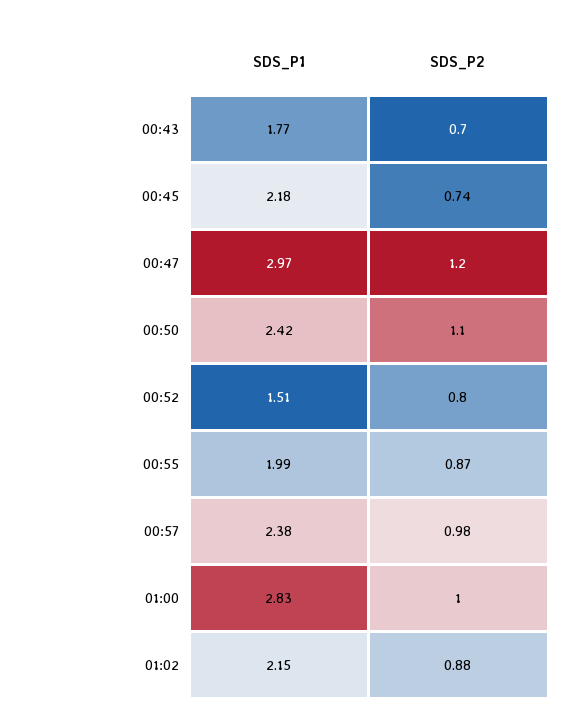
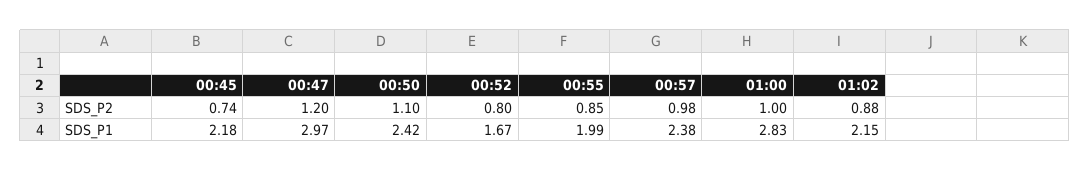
SDS_P1, 00:43: 1.77 -> none
SDS_P2, 00:43: 0.7 -> none
SDS_P1, 00:52: 1.51 -> 1.67
SDS_P2, 00:55: 0.87 -> 0.85

